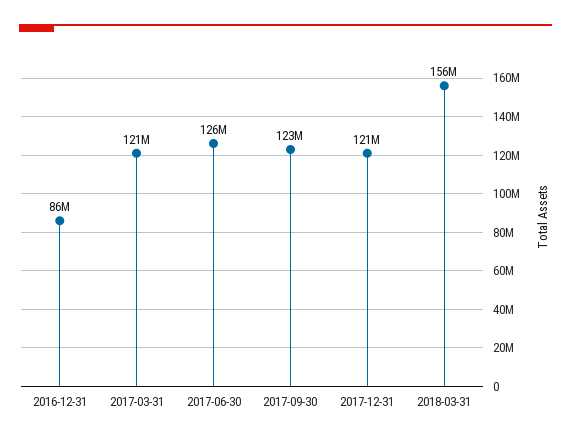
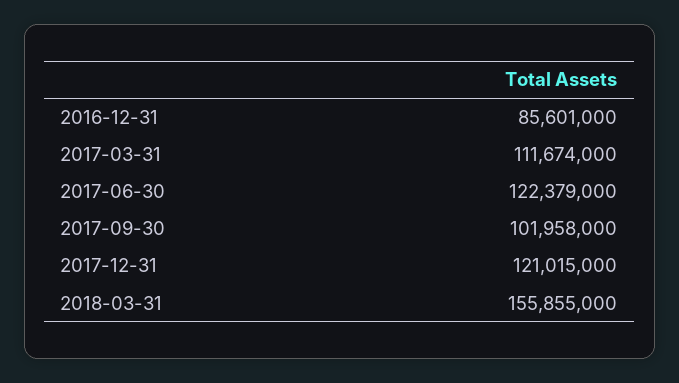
2017-03-31: 121000000 -> 111674000
2017-06-30: 126000000 -> 122379000
2017-09-30: 123000000 -> 101958000

